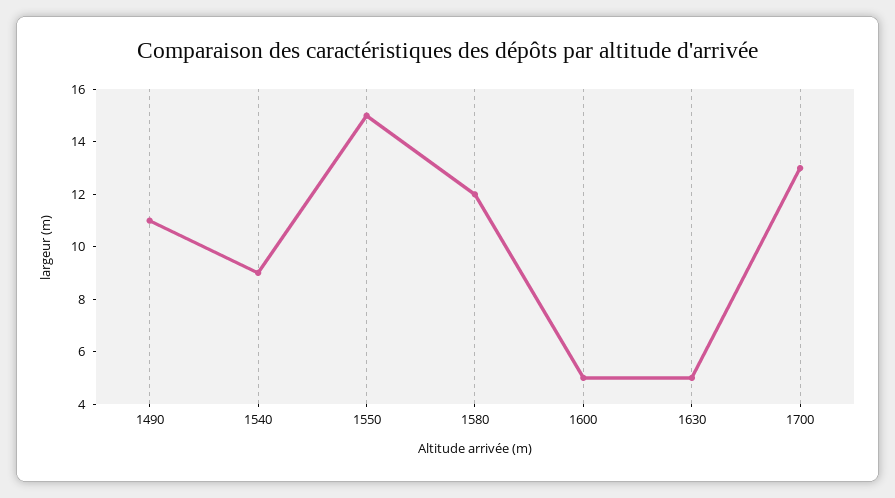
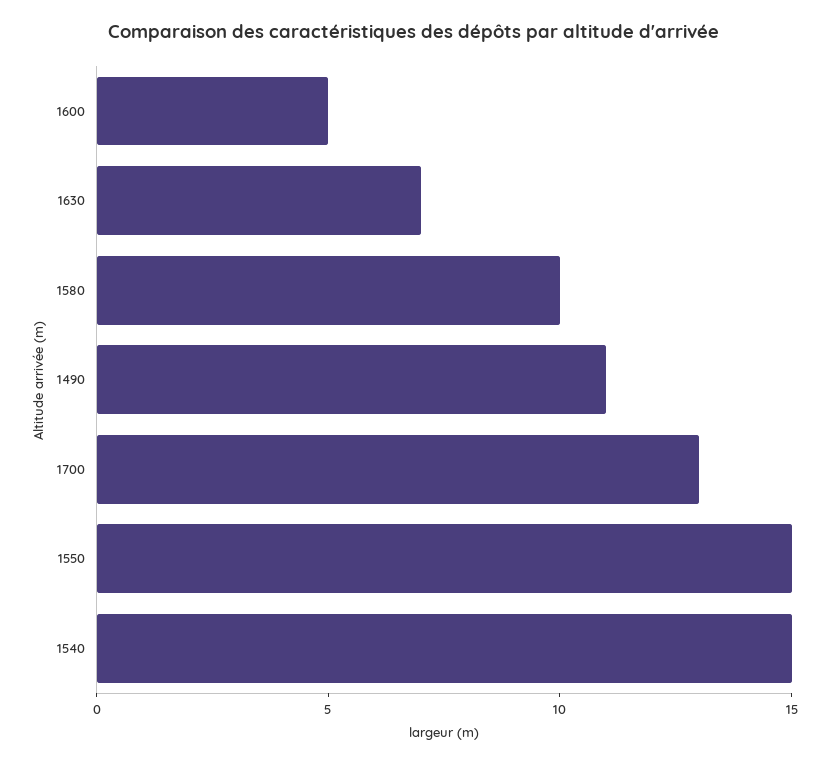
1540: 9 -> 15
1580: 12 -> 10
1630: 5 -> 7

